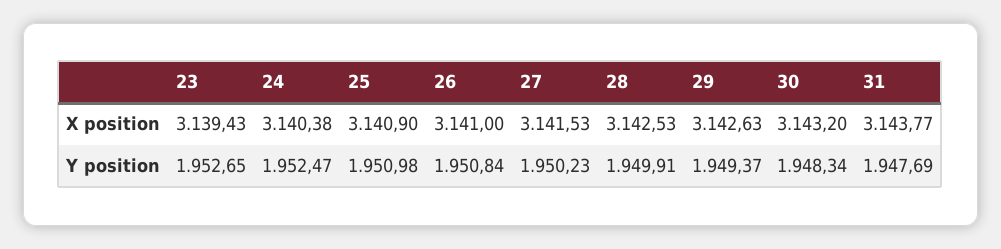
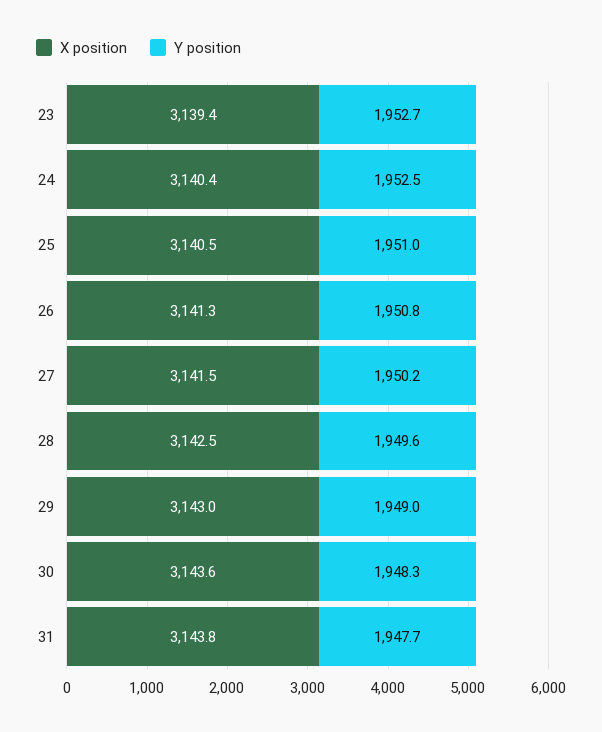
X position, 25: 3140.9 -> 3140.5
X position, 26: 3141 -> 3141.3
X position, 29: 3142.63 -> 3143
X position, 30: 3143.2 -> 3143.6
Y position, 28: 1949.91 -> 1949.6
Y position, 29: 1949.37 -> 1949

